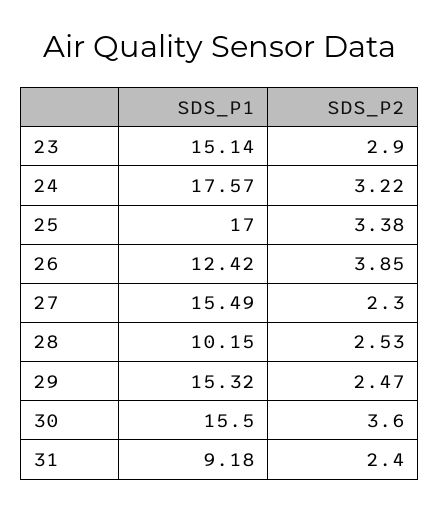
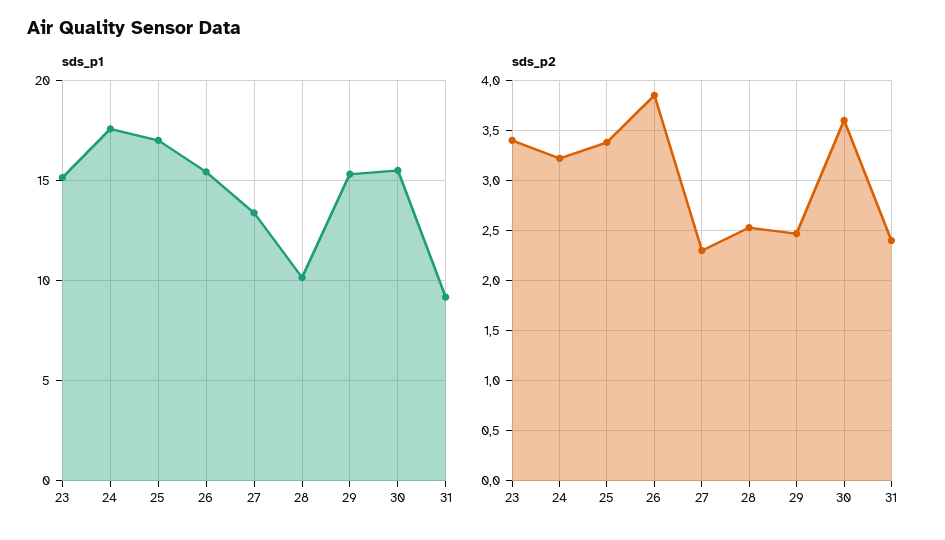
SDS_P2, 23: 2.9 -> 3.4
SDS_P1, 26: 12.42 -> 15.5
SDS_P1, 27: 15.49 -> 13.5

